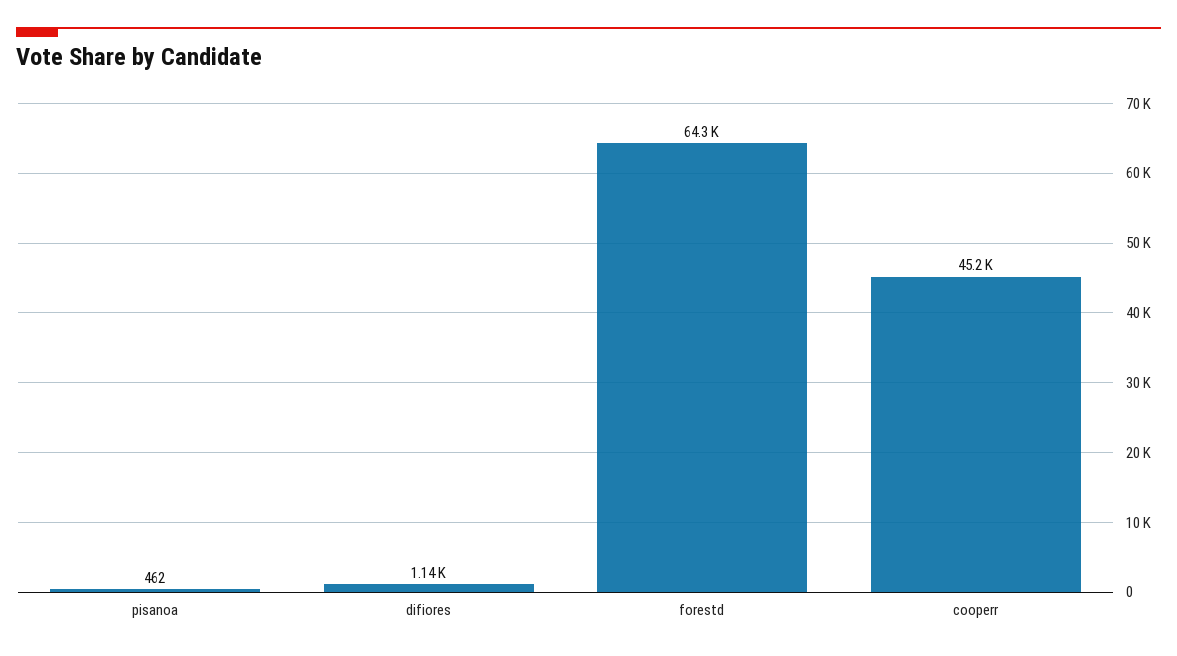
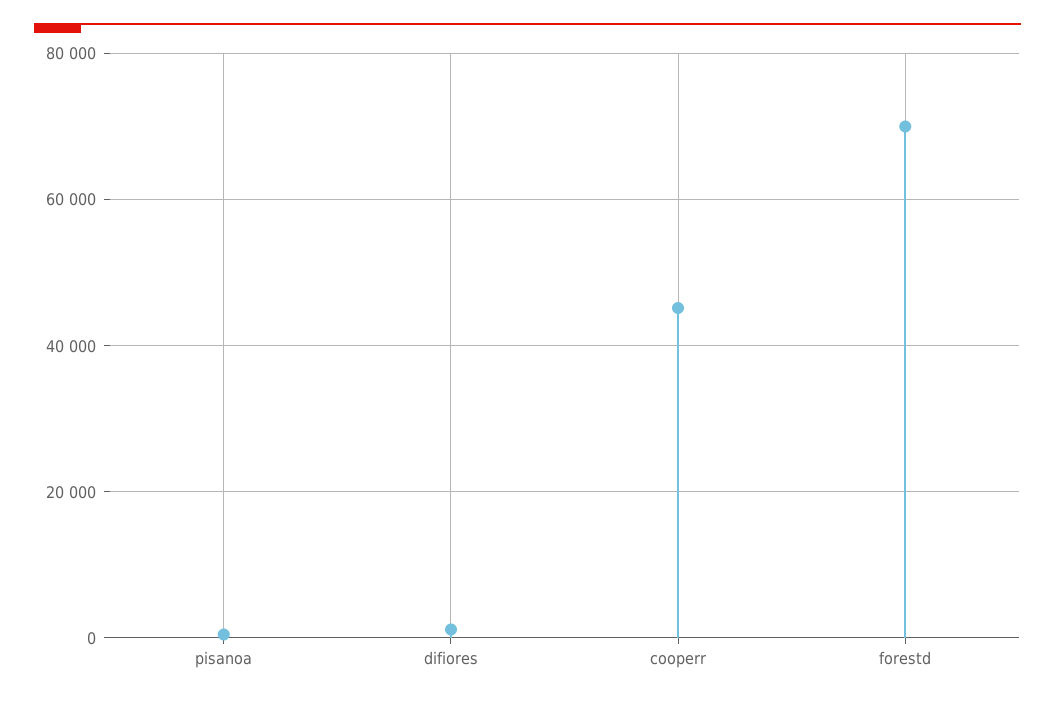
forestd: 64300 -> 70000

